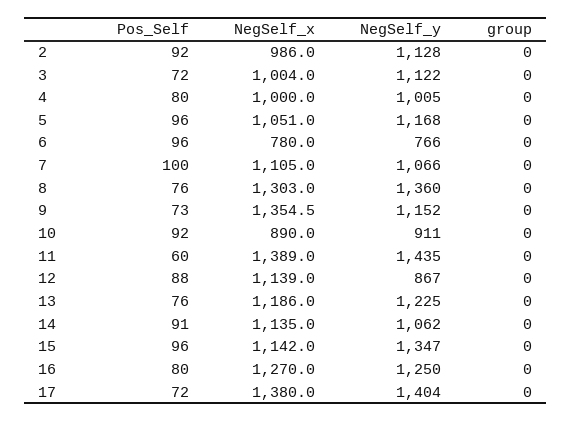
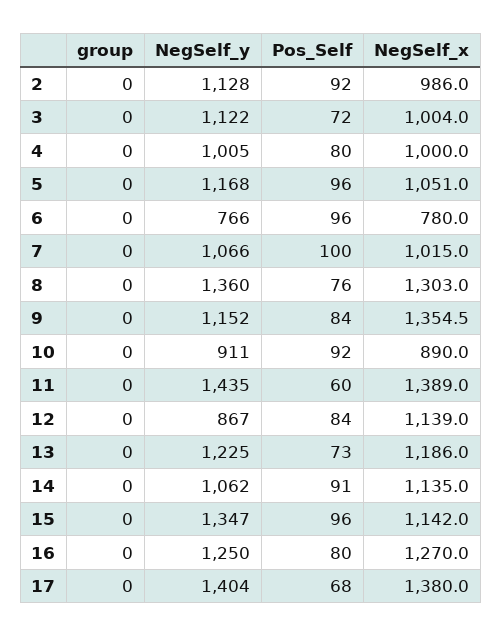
NegSelf_x, 7: 1105 -> 1015
Pos_Self, 9: 73 -> 84
Pos_Self, 12: 88 -> 84
Pos_Self, 13: 76 -> 73
Pos_Self, 17: 72 -> 68

